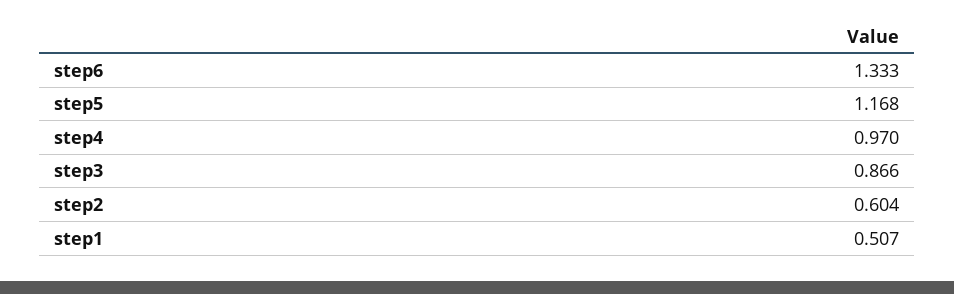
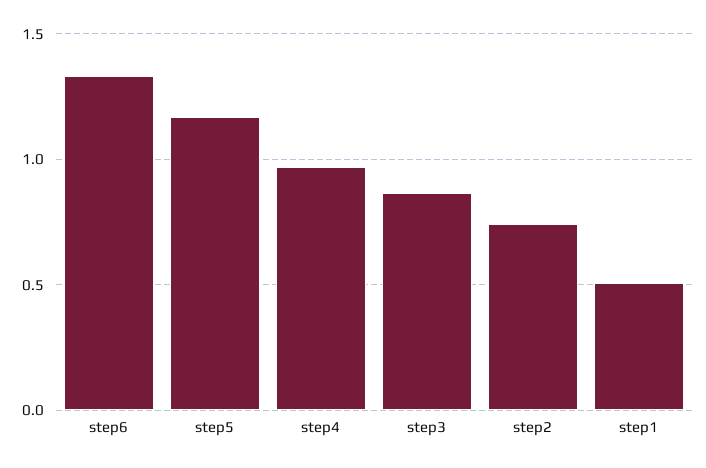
step2: 0.604 -> 0.75

